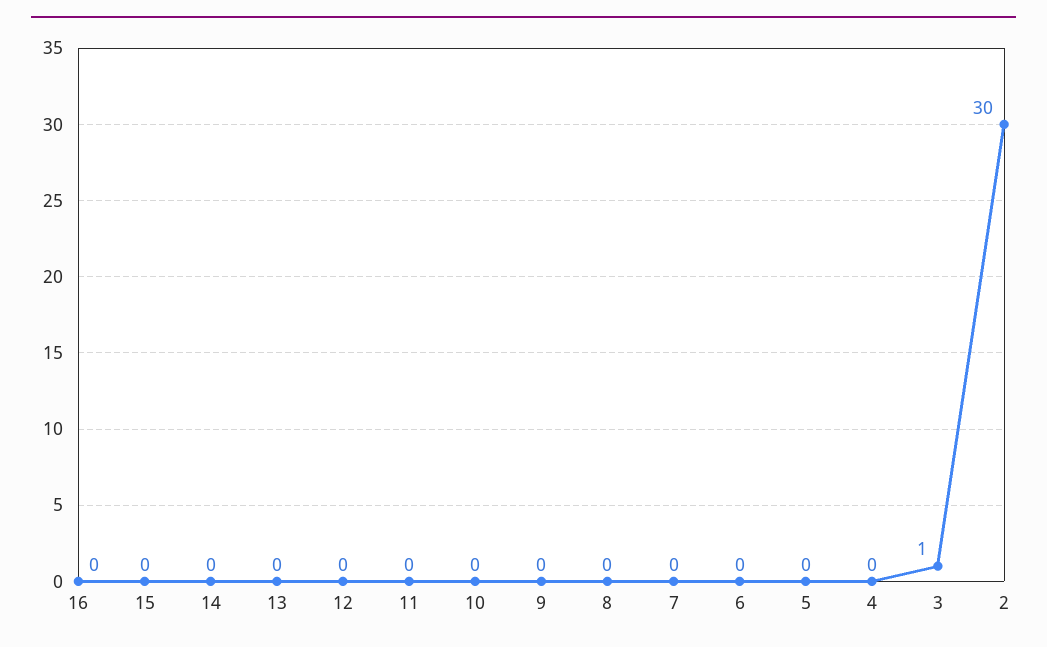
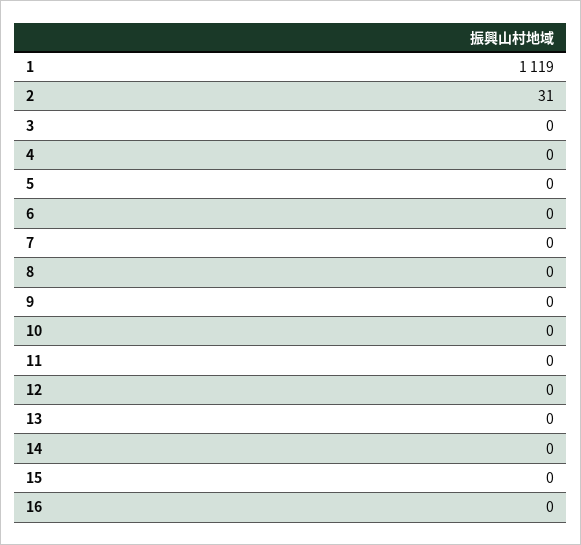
3: 1 -> 0
2: 30 -> 31
1: none -> 1119

